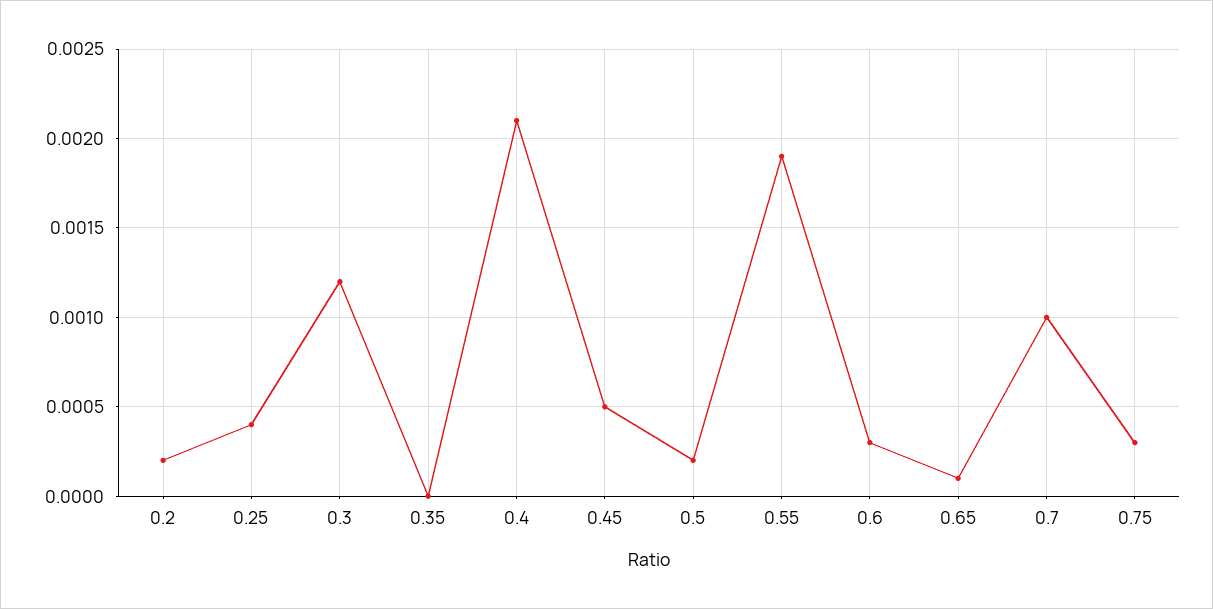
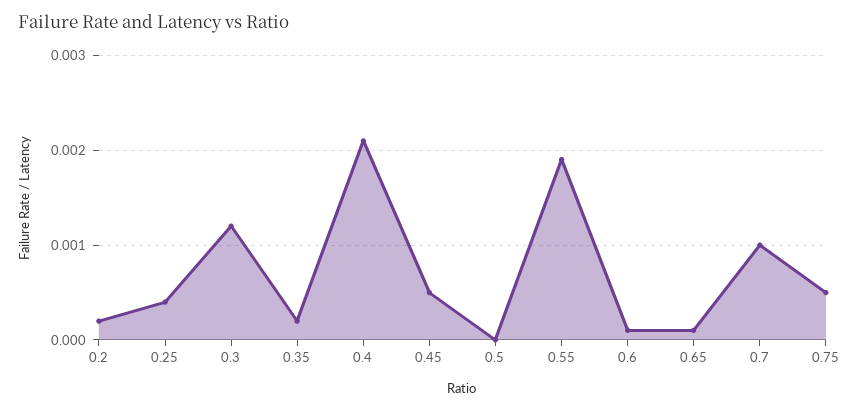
0.35: 0 -> 0.0002
0.5: 0.0002 -> 0
0.6: 0.0003 -> 0.0001
0.75: 0.0003 -> 0.0005

